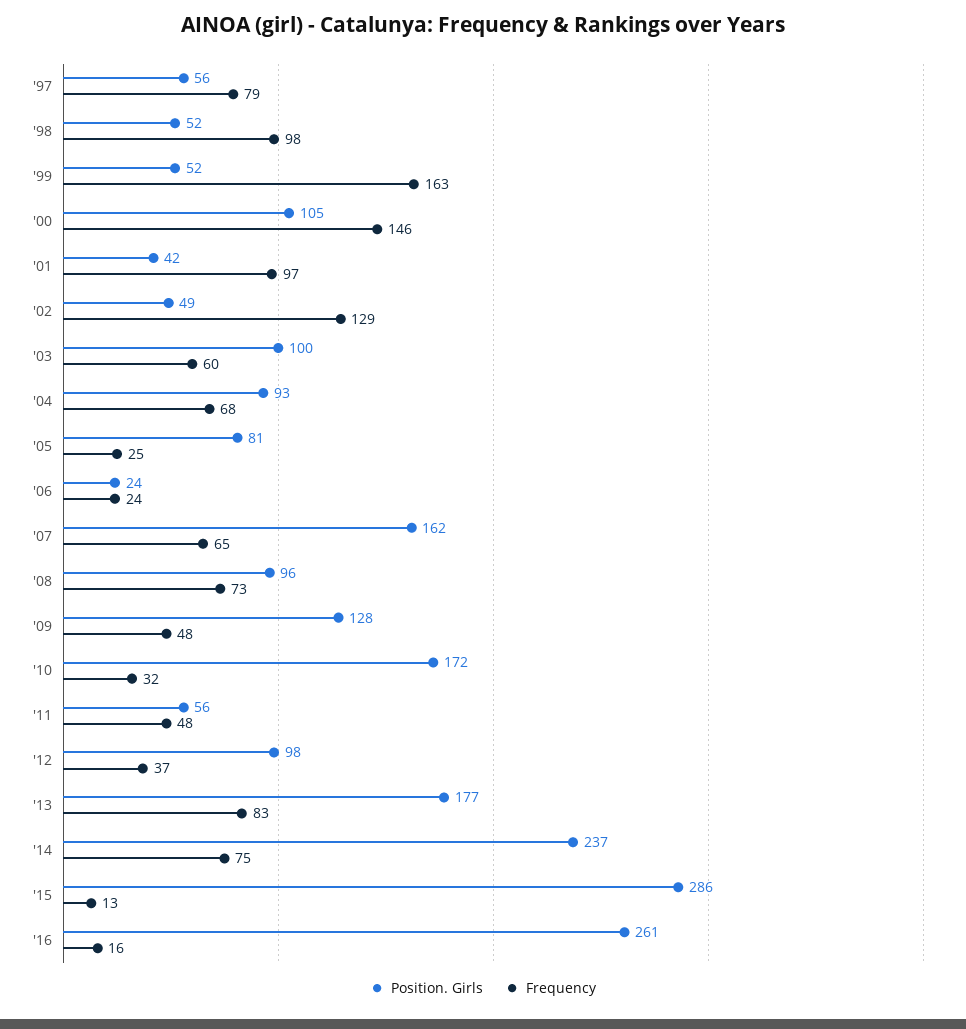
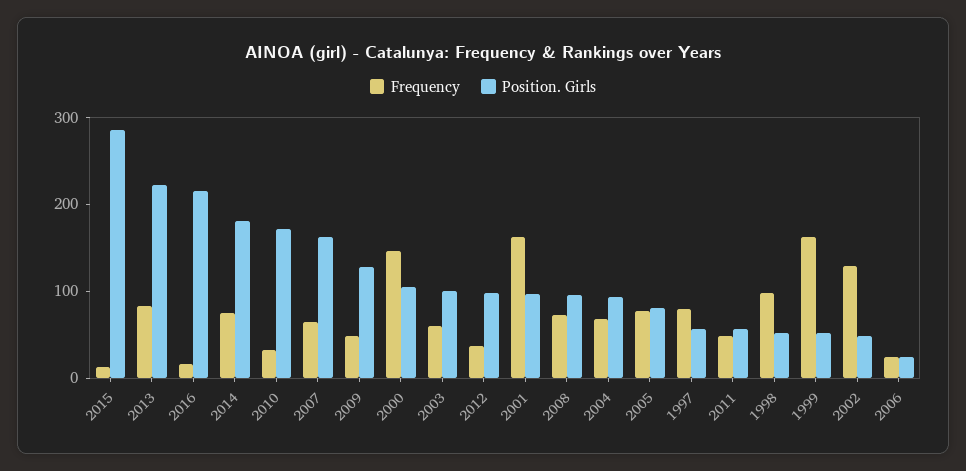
Position. Girls, '01: 42 -> 100
Frequency, '01: 97 -> 160
Frequency, '05: 25 -> 80
Position. Girls, '13: 177 -> 220
Position. Girls, '14: 237 -> 180
Position. Girls, '16: 261 -> 220

